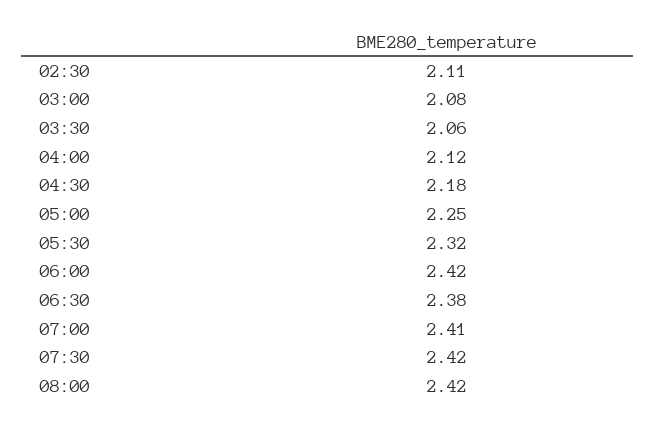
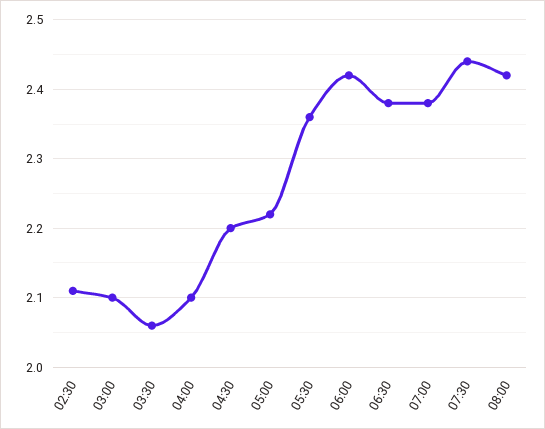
03:00: 2.08 -> 2.1
04:00: 2.12 -> 2.1
04:30: 2.18 -> 2.2
05:00: 2.25 -> 2.22
05:30: 2.32 -> 2.36
07:00: 2.41 -> 2.38
07:30: 2.42 -> 2.44

